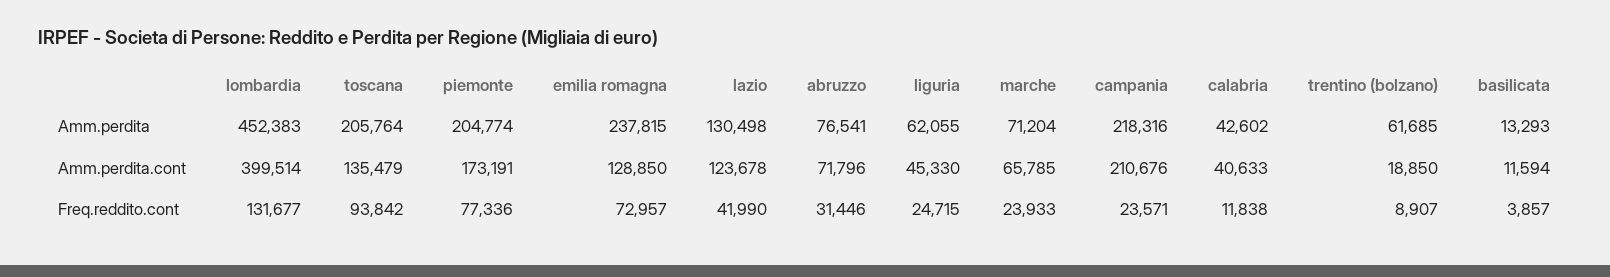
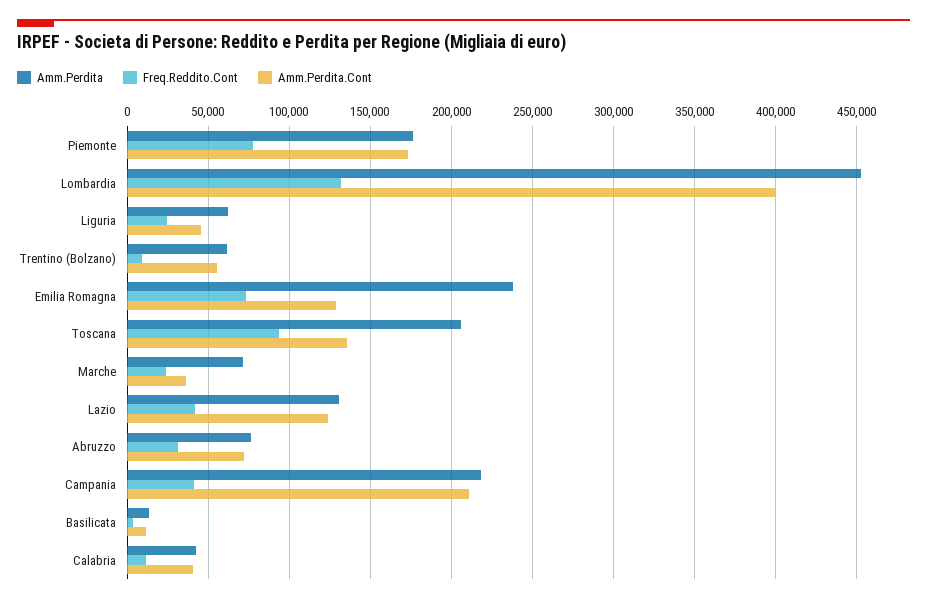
Amm.perdita, piemonte: 204774 -> 175000
Amm.perdita.cont, marche: 65785 -> 35000
Amm.perdita.cont, trentino (bolzano): 18850 -> 55000
Freq.reddito.cont, campania: 23571 -> 40000

